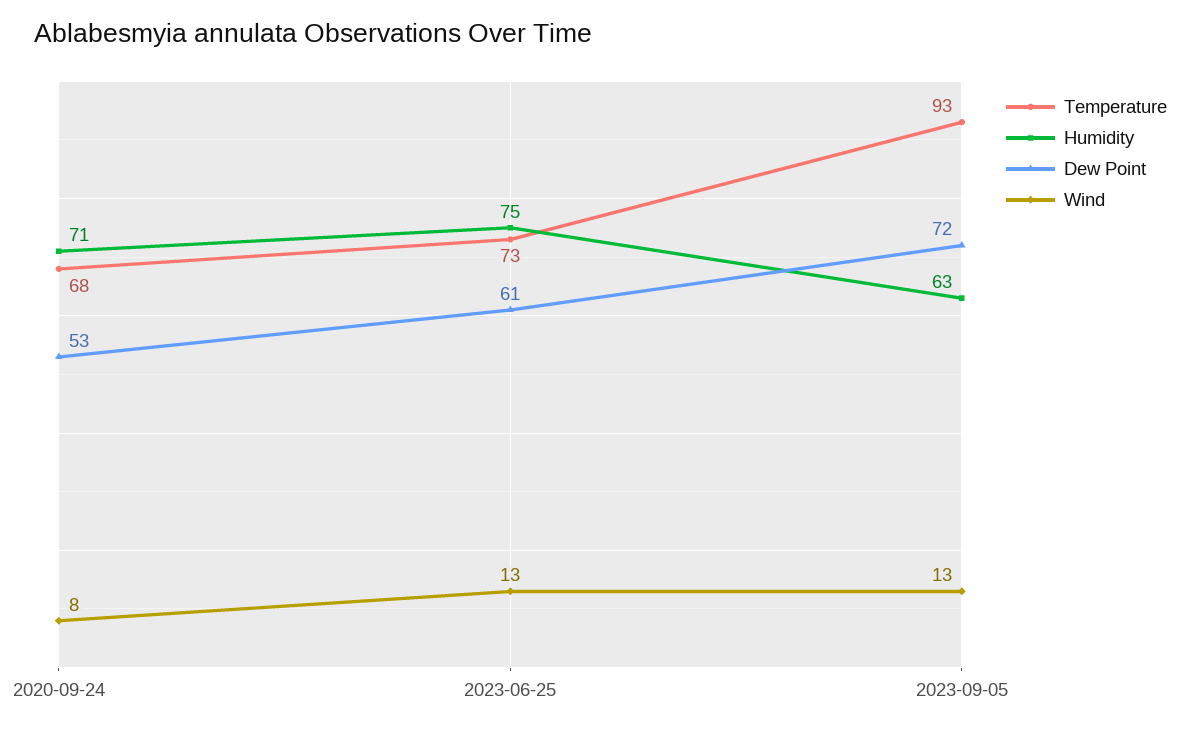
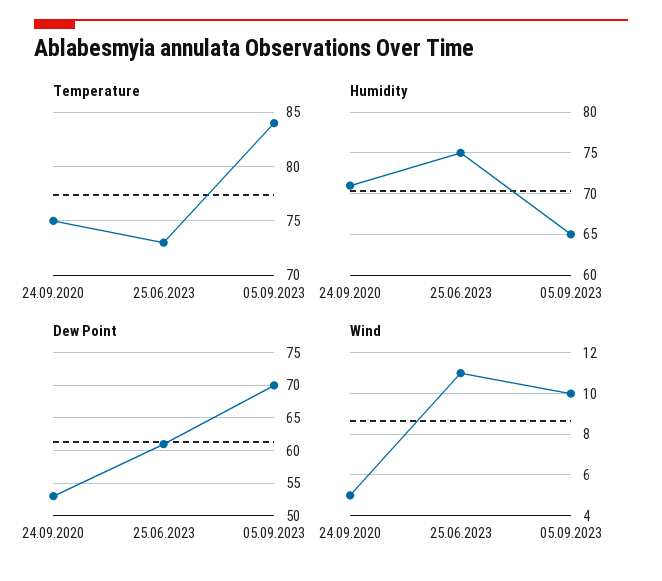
Temperature, 2020-09-24: 68 -> 75
Wind, 2020-09-24: 8 -> 5
Wind, 2023-06-25: 13 -> 11
Temperature, 2023-09-05: 93 -> 84
Humidity, 2023-09-05: 63 -> 65
Dew Point, 2023-09-05: 72 -> 70
Wind, 2023-09-05: 13 -> 10

